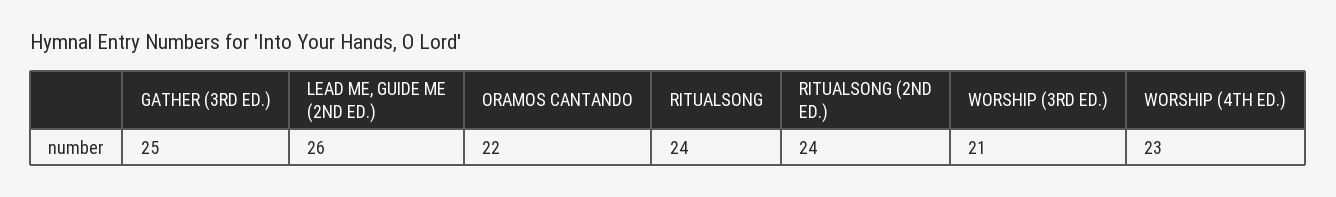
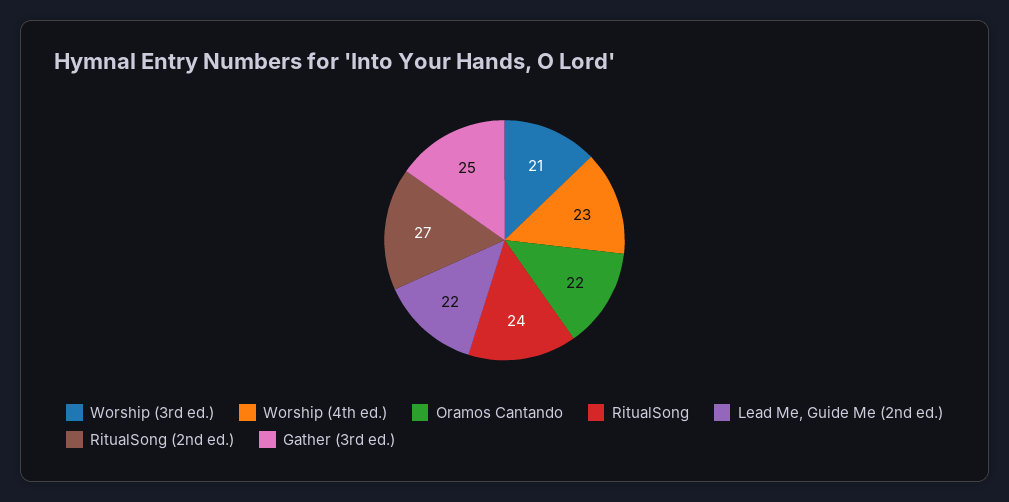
LEAD ME, GUIDE ME (2ND ED.): 26 -> 22
RITUALSONG (2ND ED.): 24 -> 27

